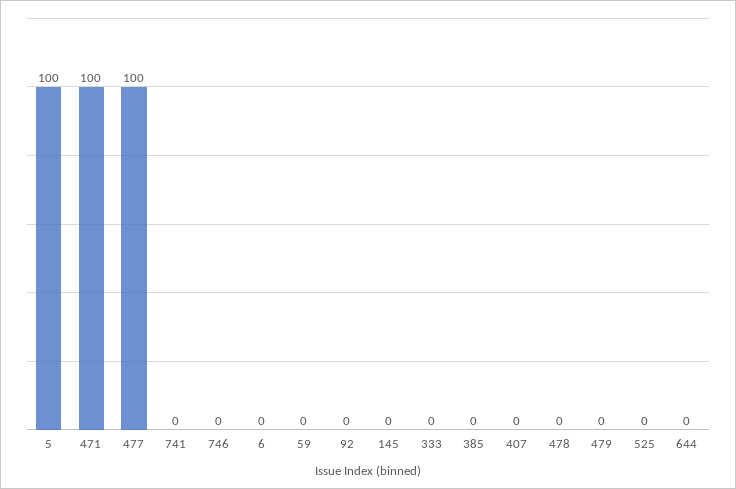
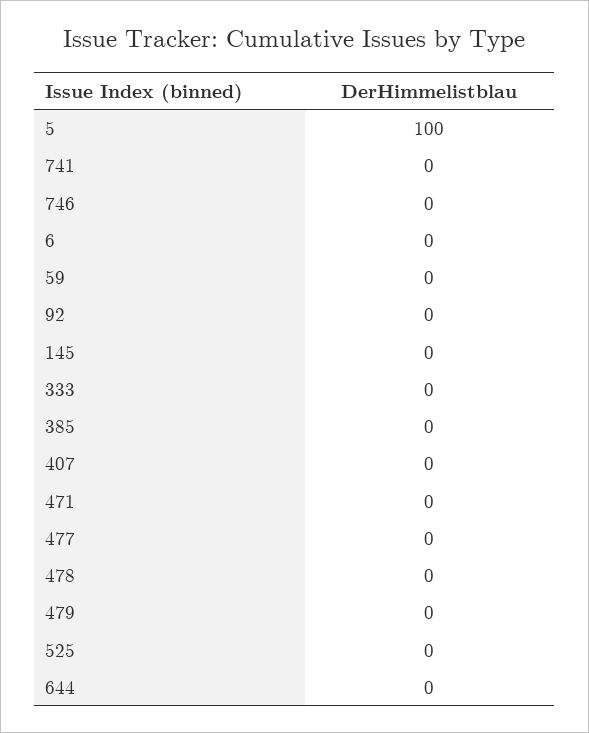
471: 100 -> 0
477: 100 -> 0

